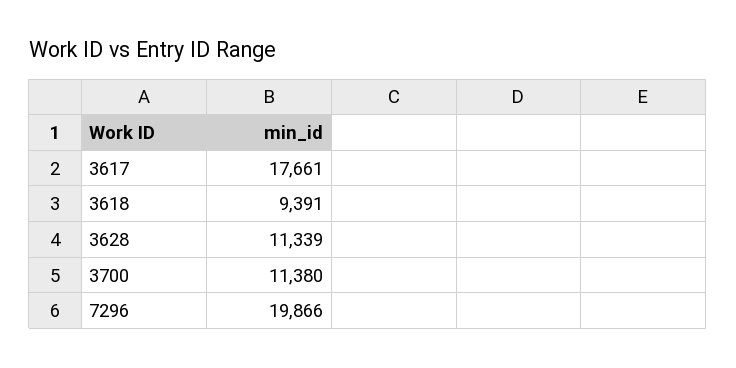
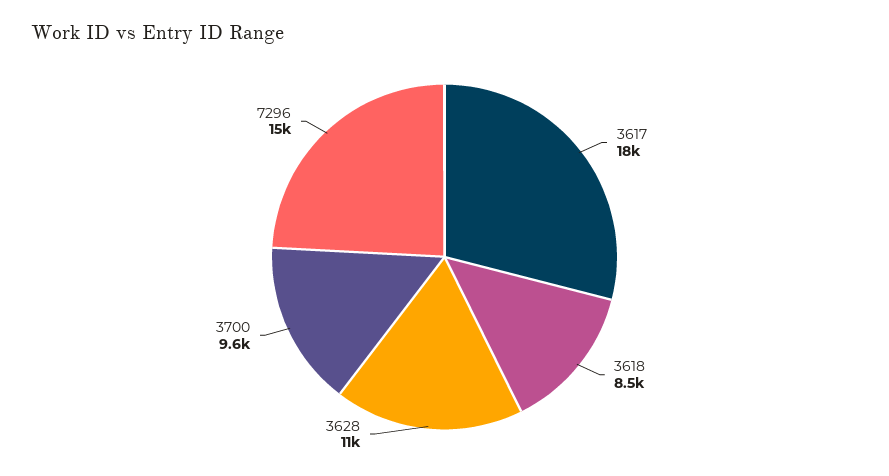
3618: 9391 -> 8500
3700: 11380 -> 9600
7296: 19866 -> 15000

